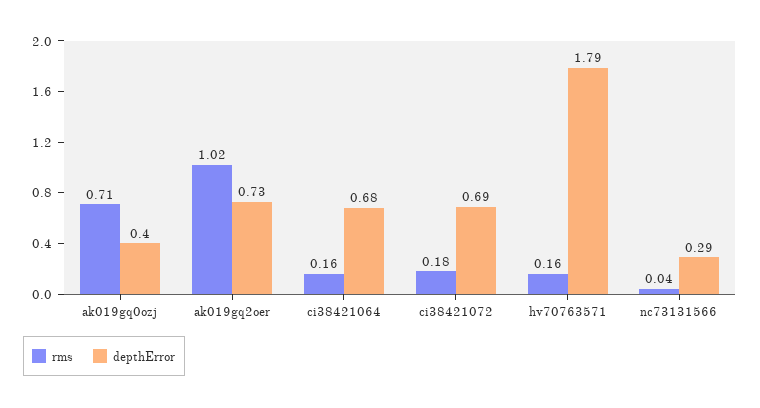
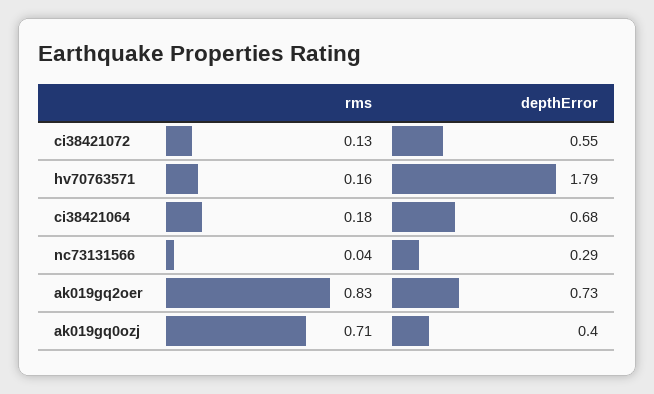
rms, ak019gq2oer: 1.02 -> 0.83
rms, ci38421064: 0.16 -> 0.18
rms, ci38421072: 0.18 -> 0.13
depthError, ci38421072: 0.69 -> 0.55

